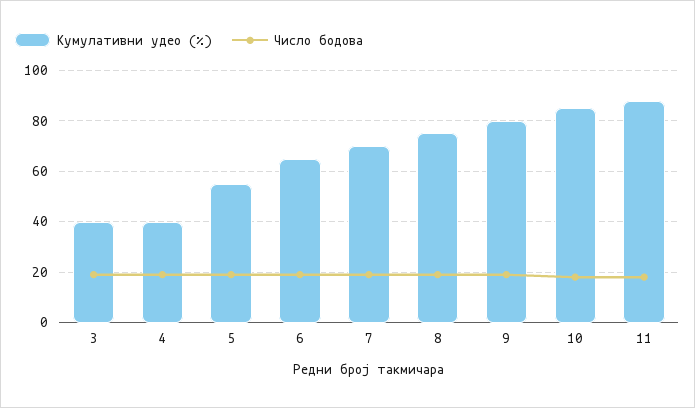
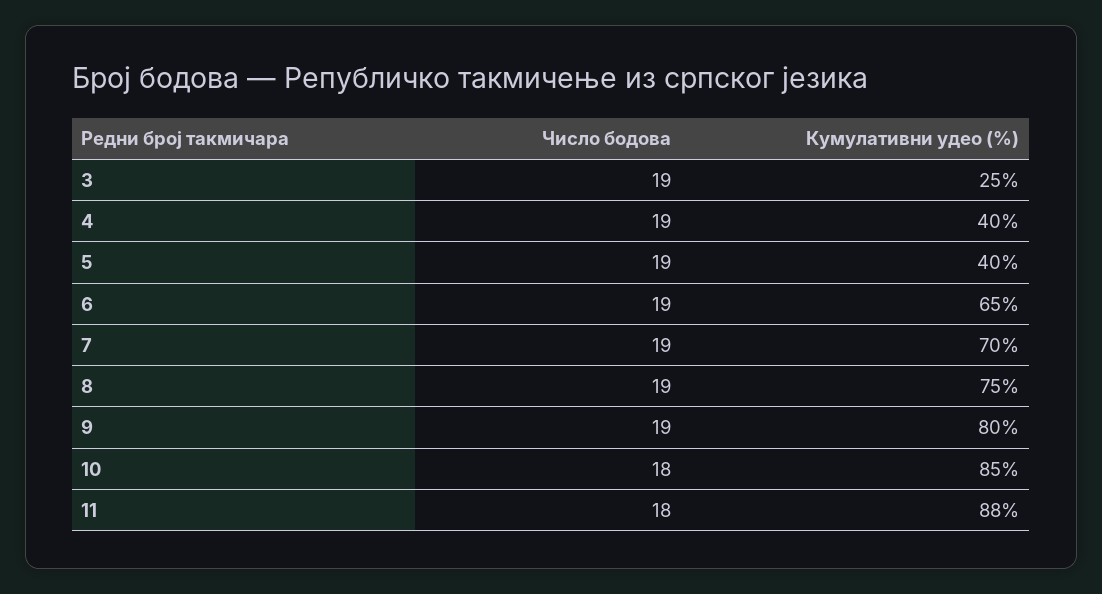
Кумулативни удео (%), 3: 40 -> 25
Кумулативни удео (%), 5: 55 -> 40

